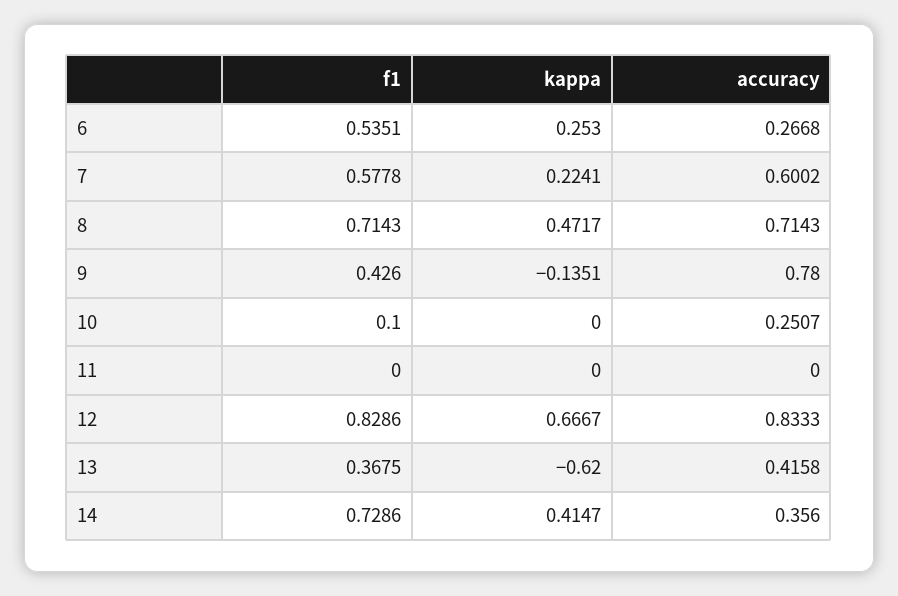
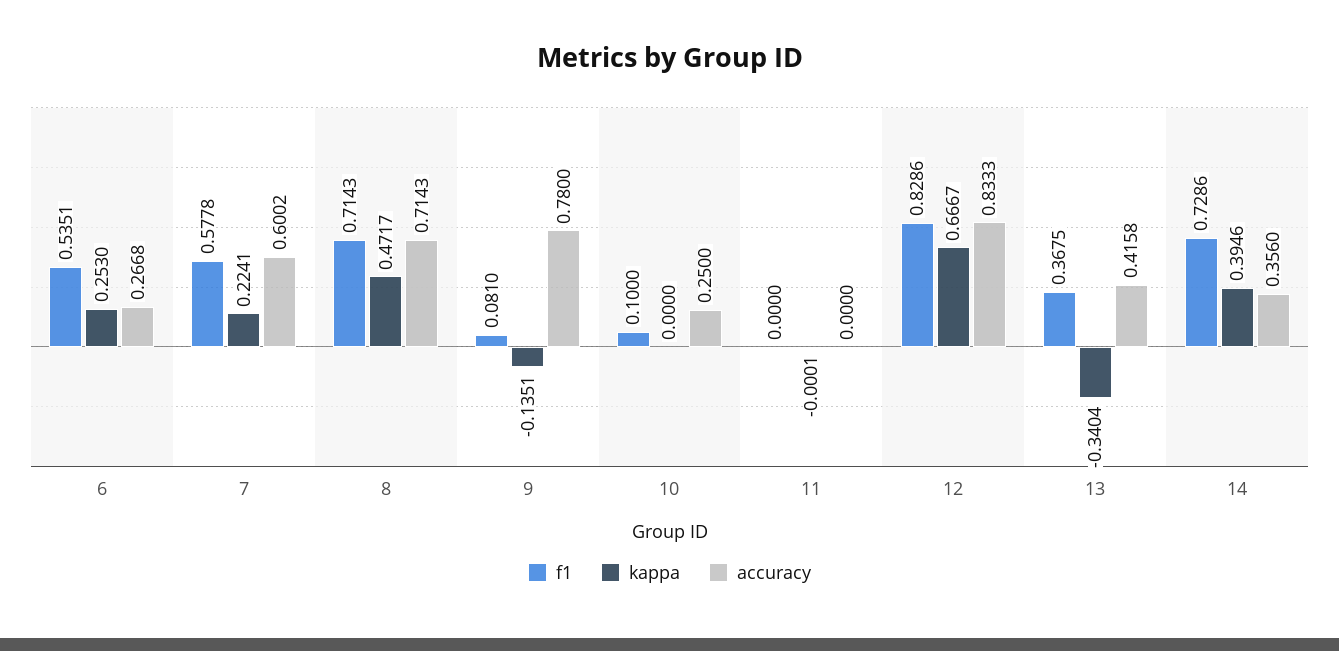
f1, 9: 0.426 -> 0.081
accuracy, 10: 0.2507 -> 0.25
kappa, 11: 0 -> -0.0001
kappa, 13: -0.62 -> -0.3404
kappa, 14: 0.4147 -> 0.3946

